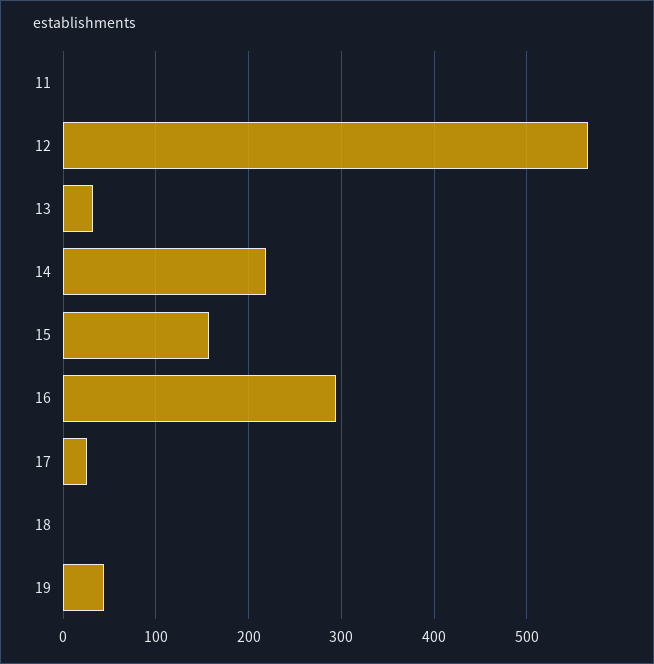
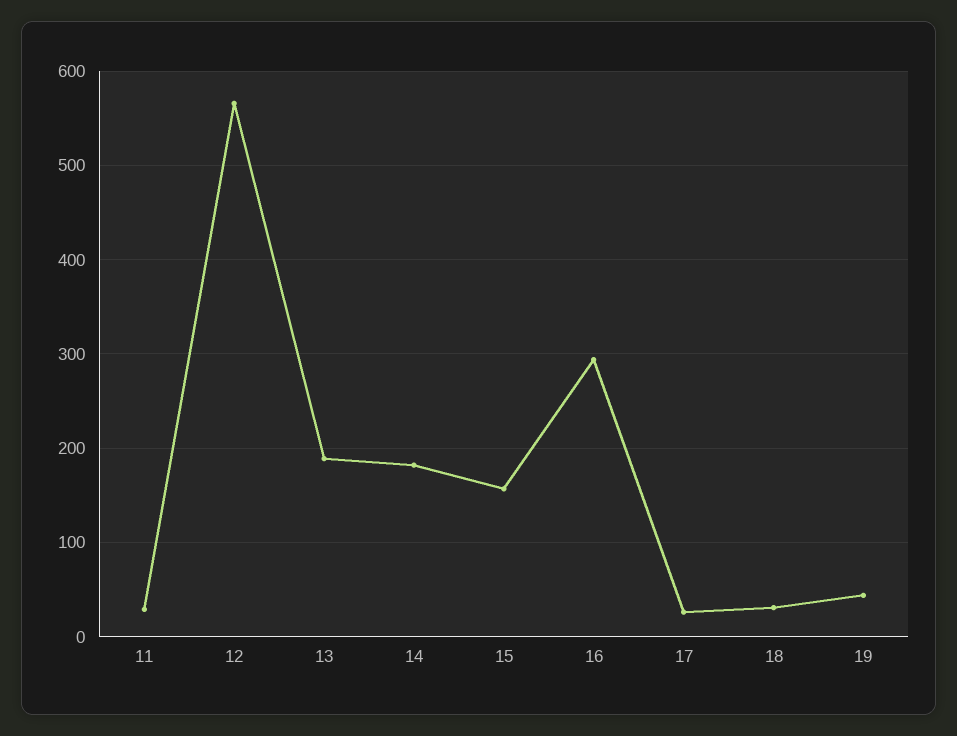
11: 0 -> 30
13: 30 -> 190
14: 220 -> 180
18: 0 -> 30

